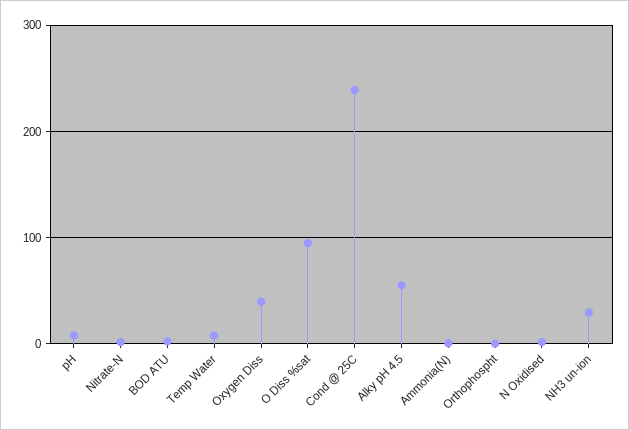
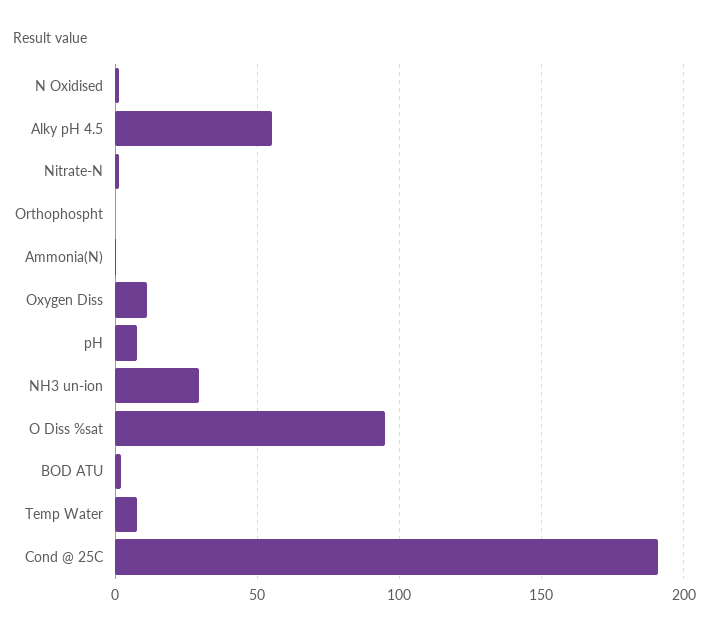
Oxygen Diss: 40 -> 10
Cond @ 25C: 240 -> 190

